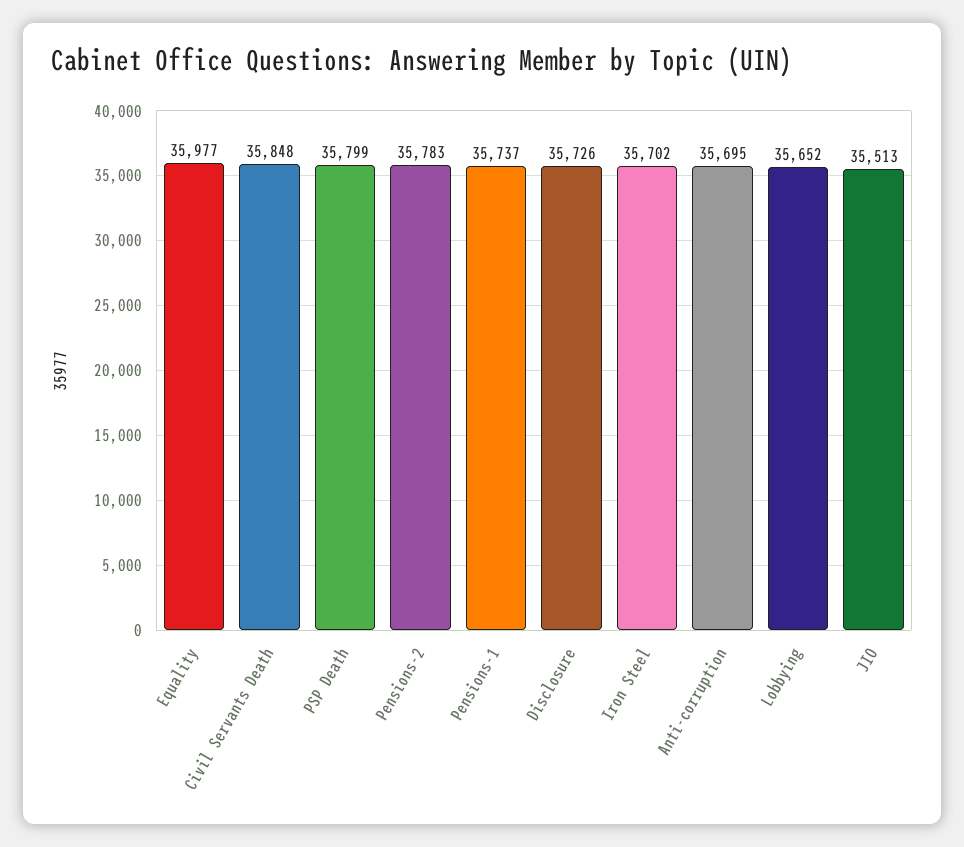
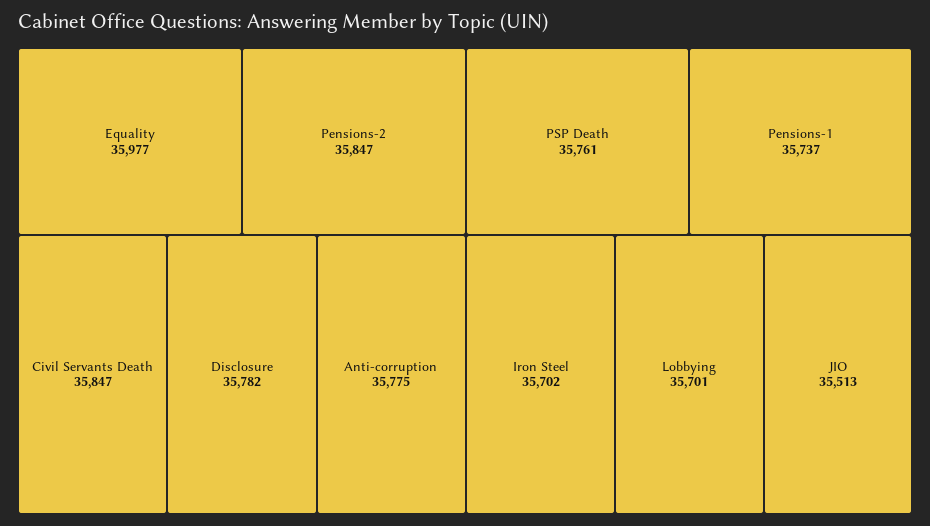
Civil Servants Death: 35848 -> 35847
PSP Death: 35799 -> 35761
Pensions-2: 35783 -> 35847
Disclosure: 35726 -> 35782
Anti-corruption: 35695 -> 35775
Lobbying: 35652 -> 35701

